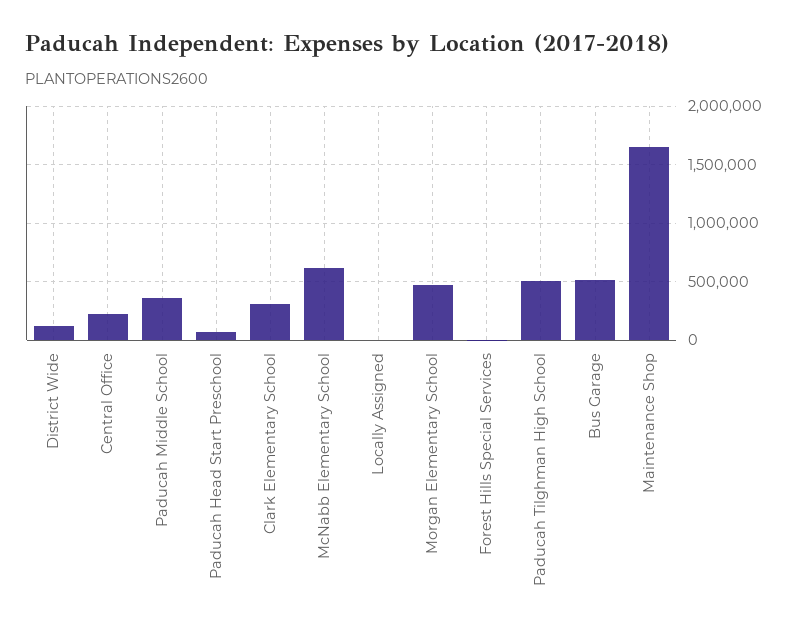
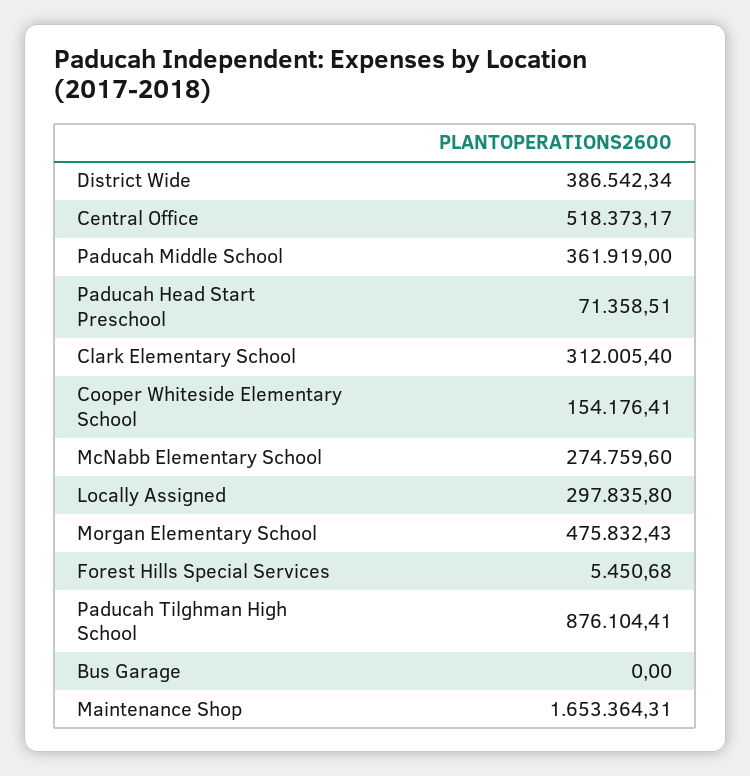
District Wide: 100000 -> 386542.34
Central Office: 200000 -> 518373.17
McNabb Elementary School: 600000 -> 274759.6
Locally Assigned: 0 -> 297835.8
Paducah Tilghman High School: 500000 -> 876104.41
Bus Garage: 500000 -> 0
Cooper Whiteside Elementary School: none -> 154176.41

